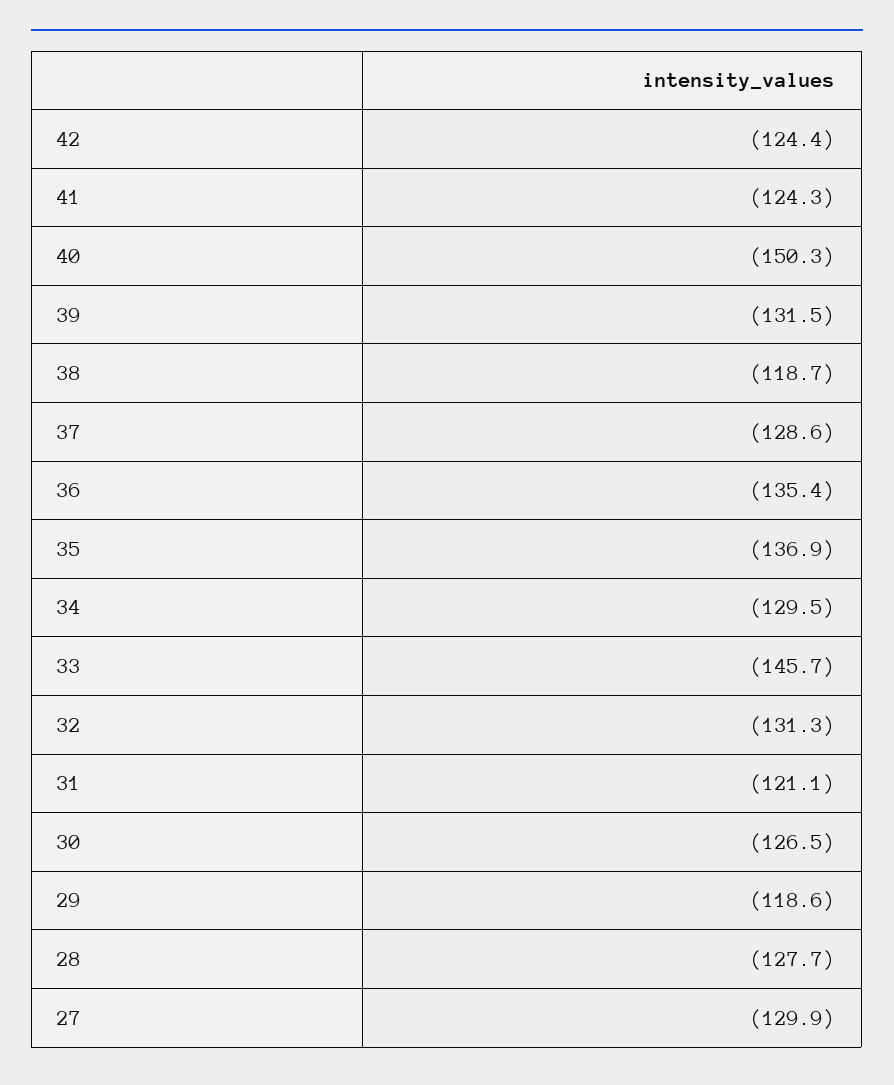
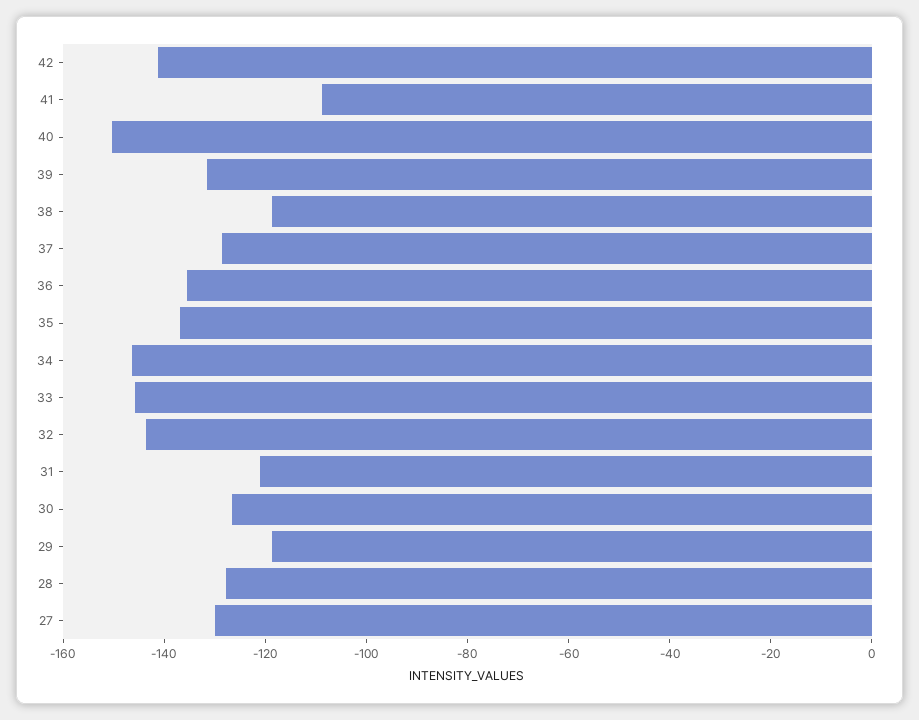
42: -124.4 -> -140
41: -124.3 -> -110
34: -129.5 -> -145
32: -131.3 -> -145

